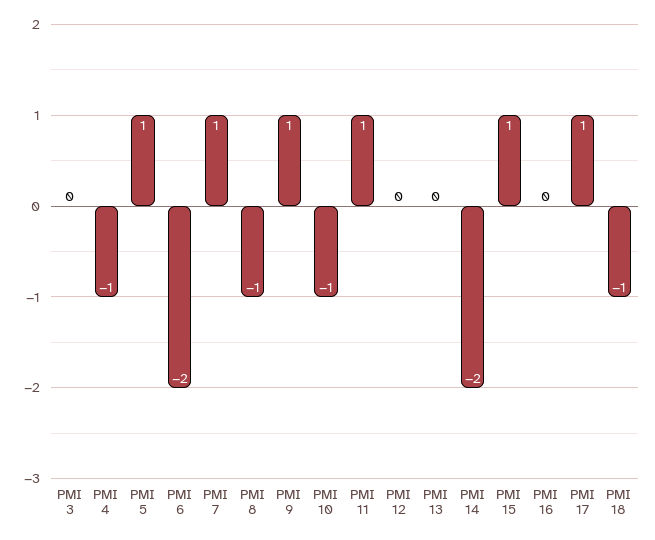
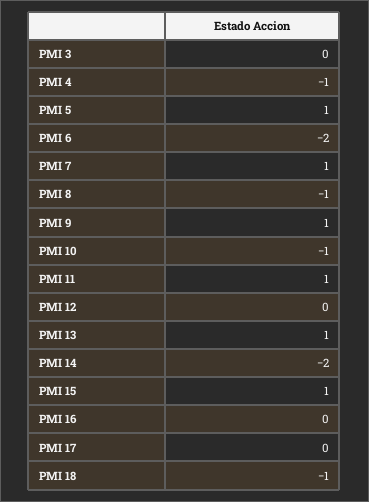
PMI 13: 0 -> 1
PMI 17: 1 -> 0

